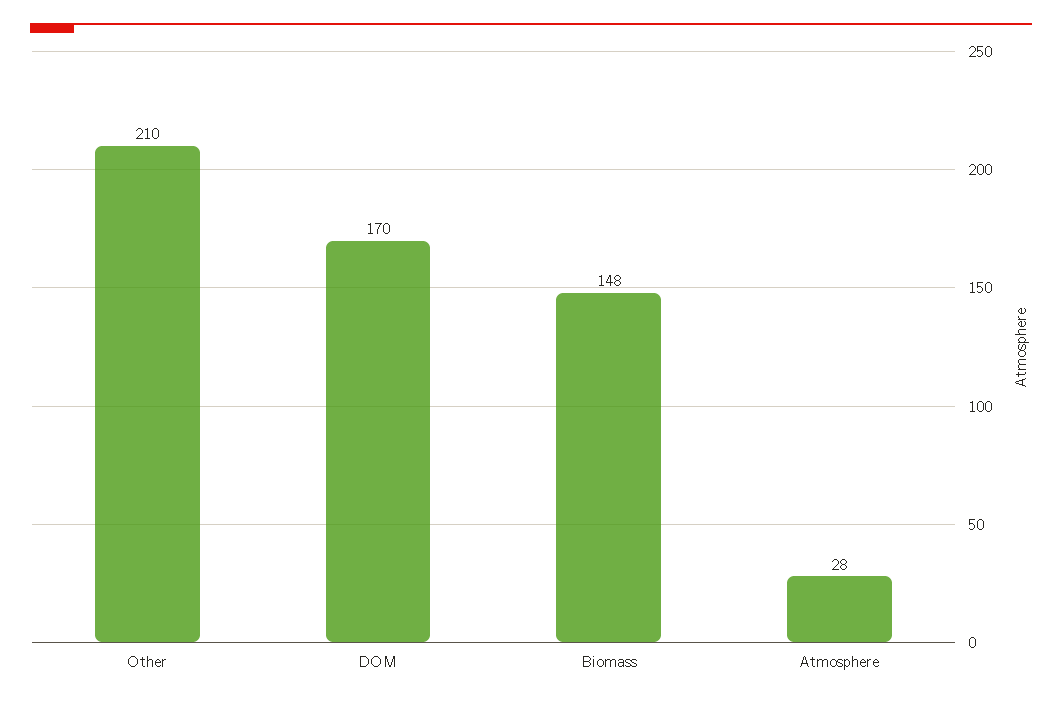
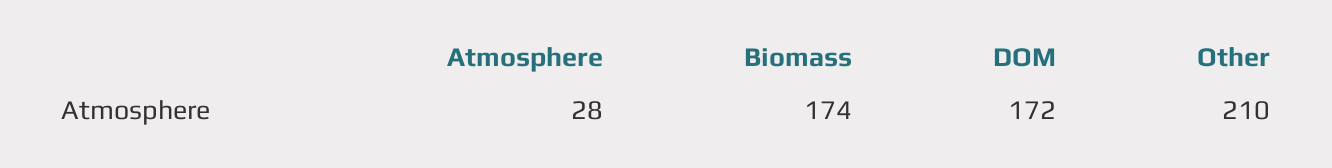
DOM: 170 -> 172
Biomass: 148 -> 174

